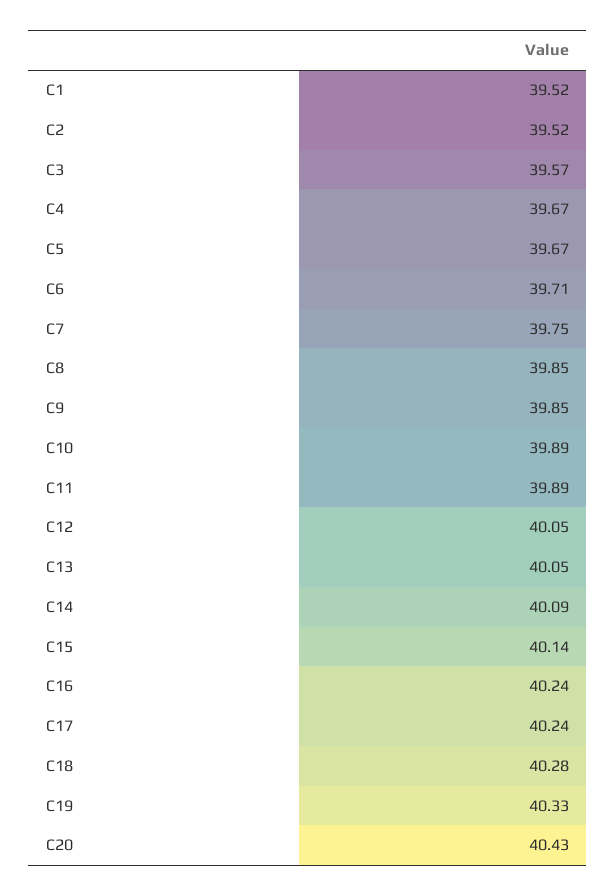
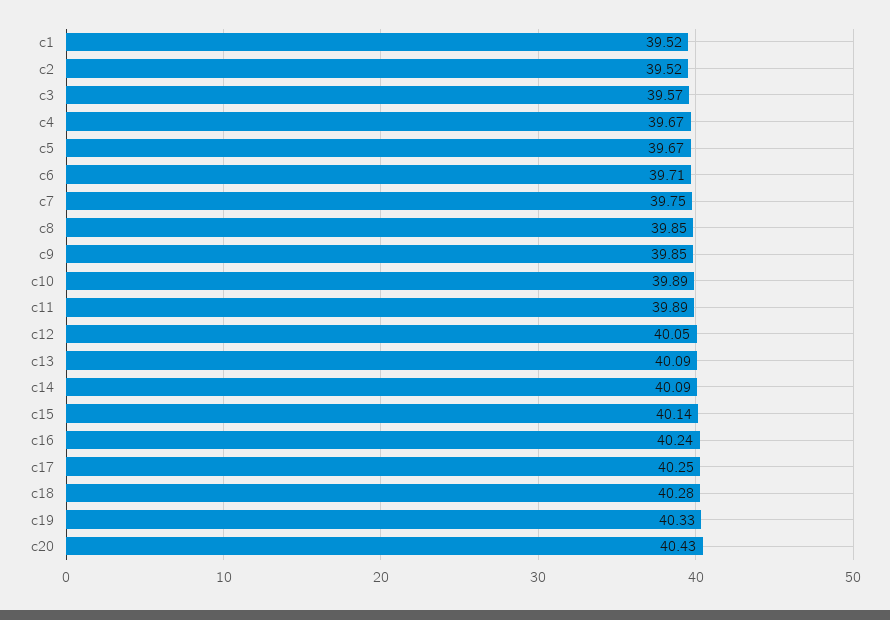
C13: 40.05 -> 40.09
C17: 40.24 -> 40.25

